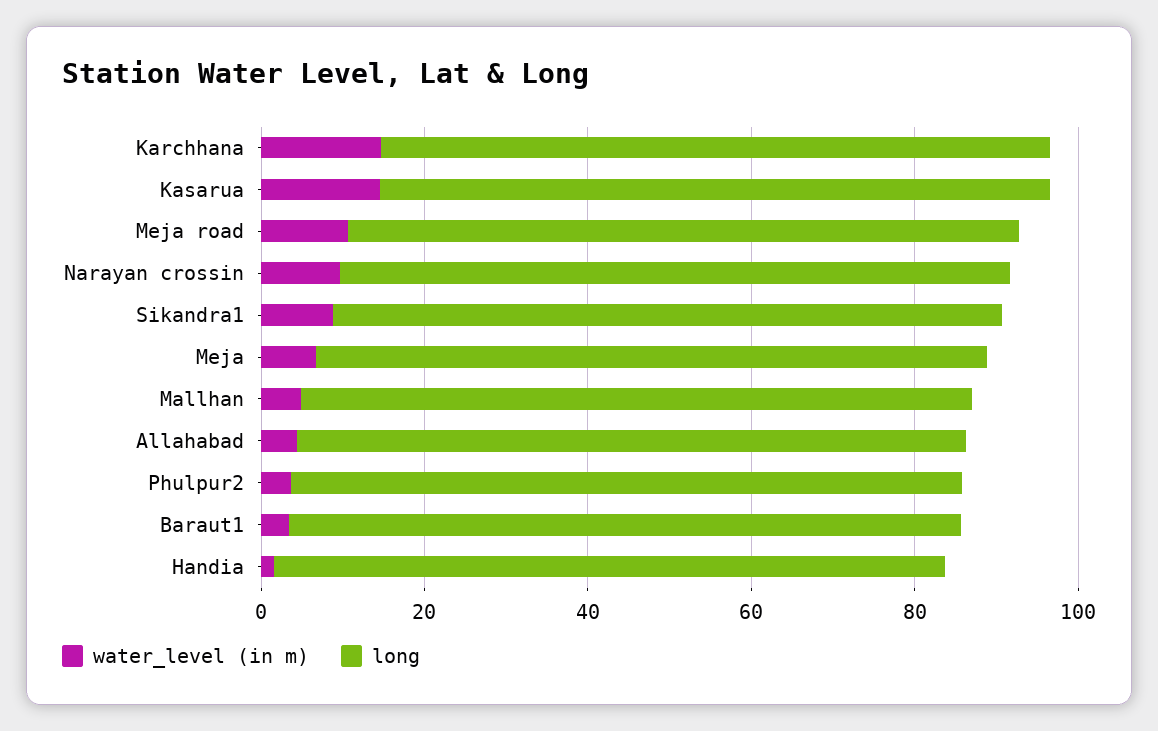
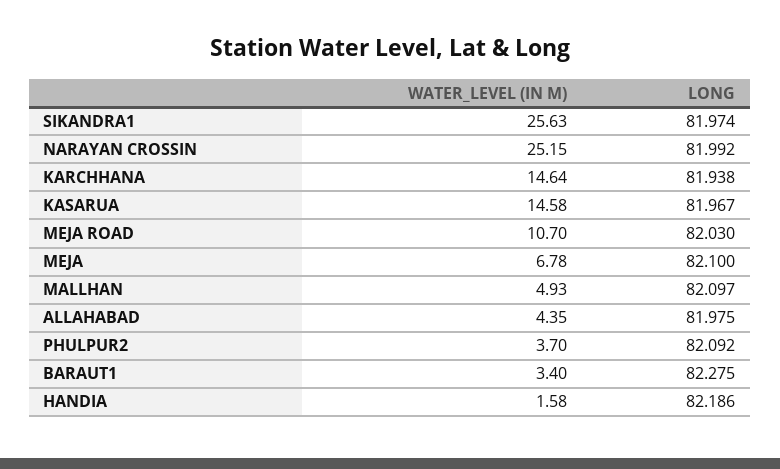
water_level (in m), Narayan crossin: 10 -> 25.15
water_level (in m), Sikandra1: 10 -> 25.63

